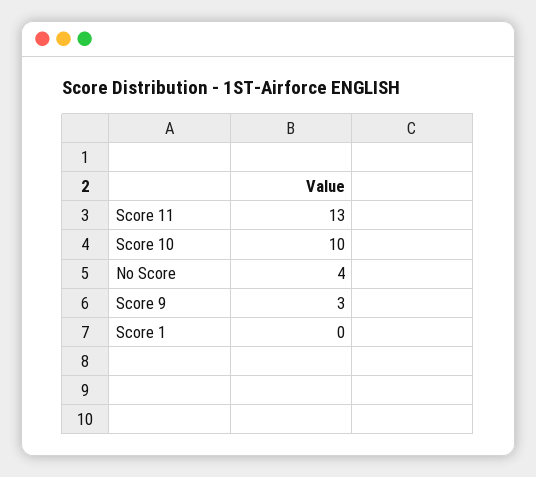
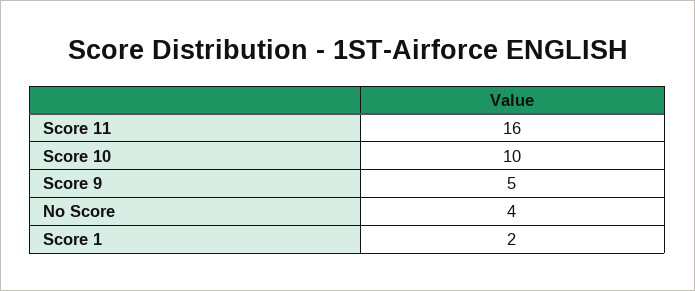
Score 11: 13 -> 16
Score 9: 3 -> 5
Score 1: 0 -> 2

